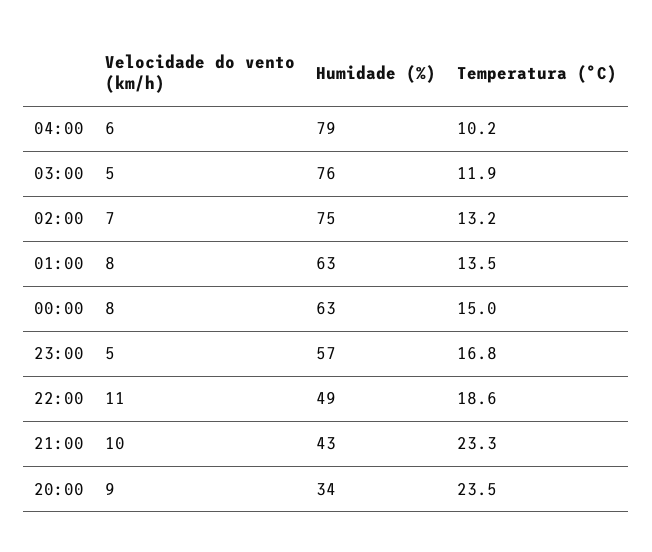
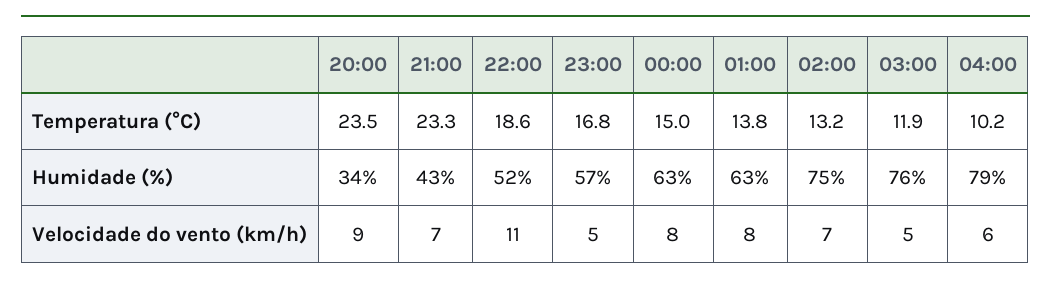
Temperatura (°C), 01:00: 13.5 -> 13.8
Humidade (%), 22:00: 49 -> 52
Velocidade do vento (km/h), 21:00: 10 -> 7

